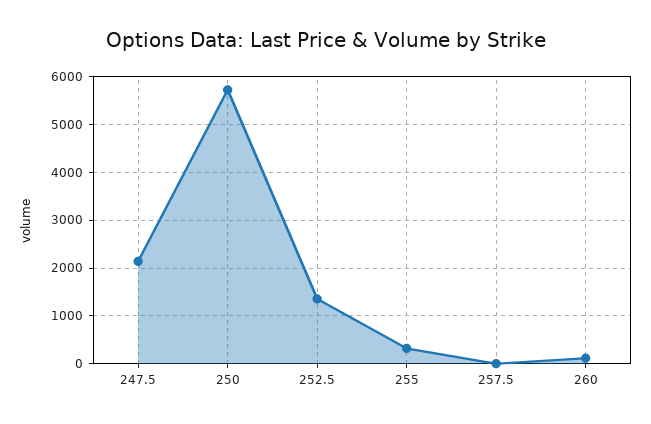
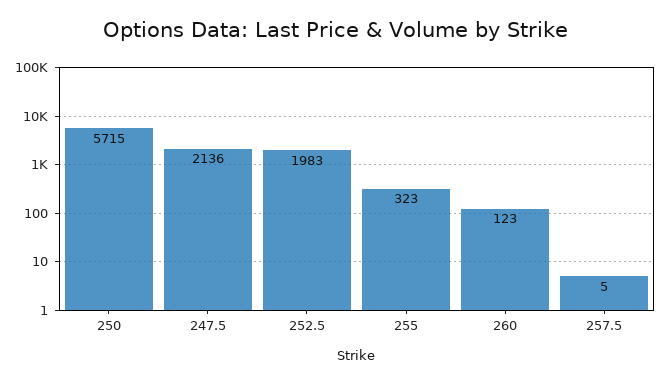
252.5: 1400 -> 1983

